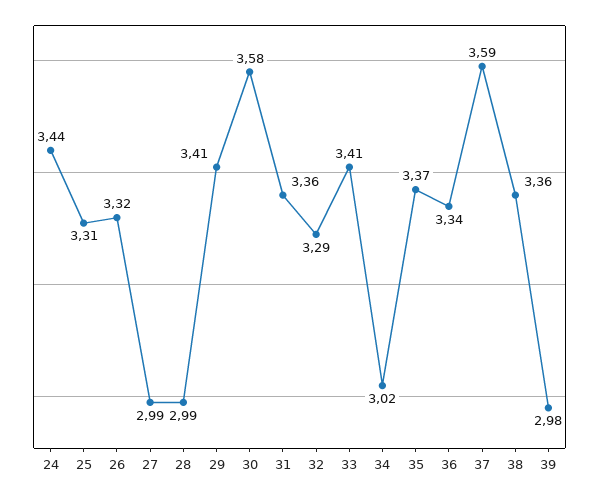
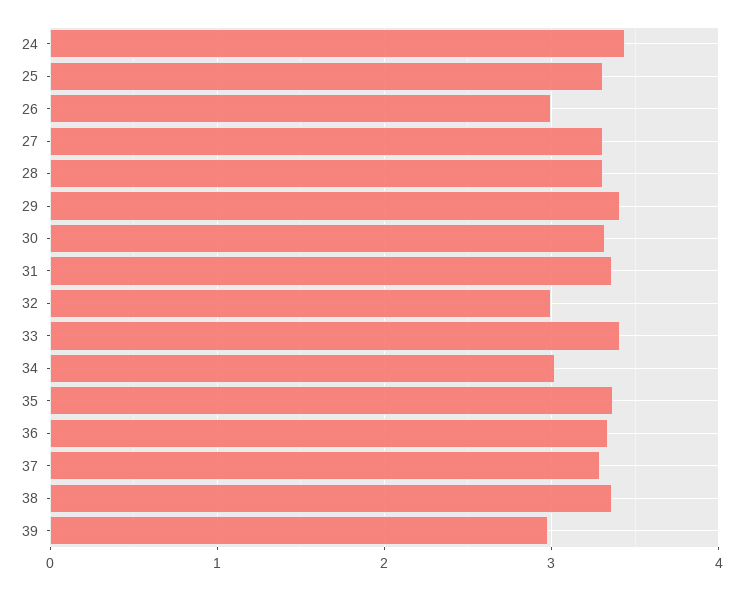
26: 3.32 -> 3
27: 2.99 -> 3.3
28: 2.99 -> 3.3
30: 3.58 -> 3.3
32: 3.29 -> 3
37: 3.59 -> 3.3

